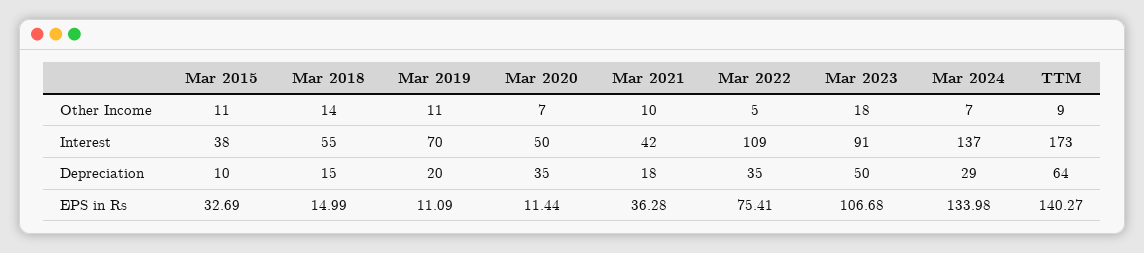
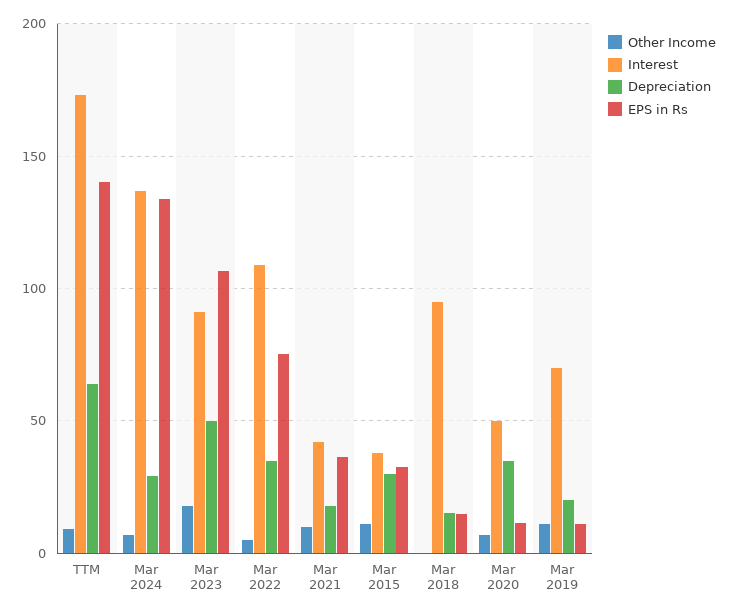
Other Income, Mar 2018: 14 -> 0
Interest, Mar 2018: 55 -> 95
Depreciation, Mar 2015: 10 -> 30

